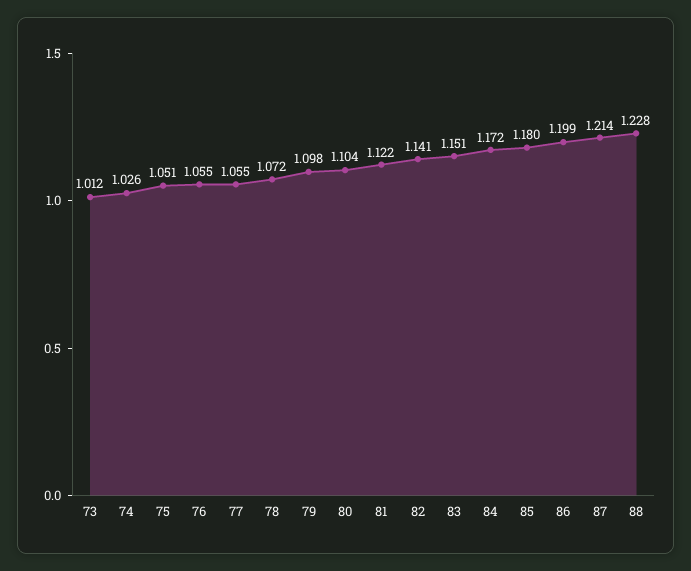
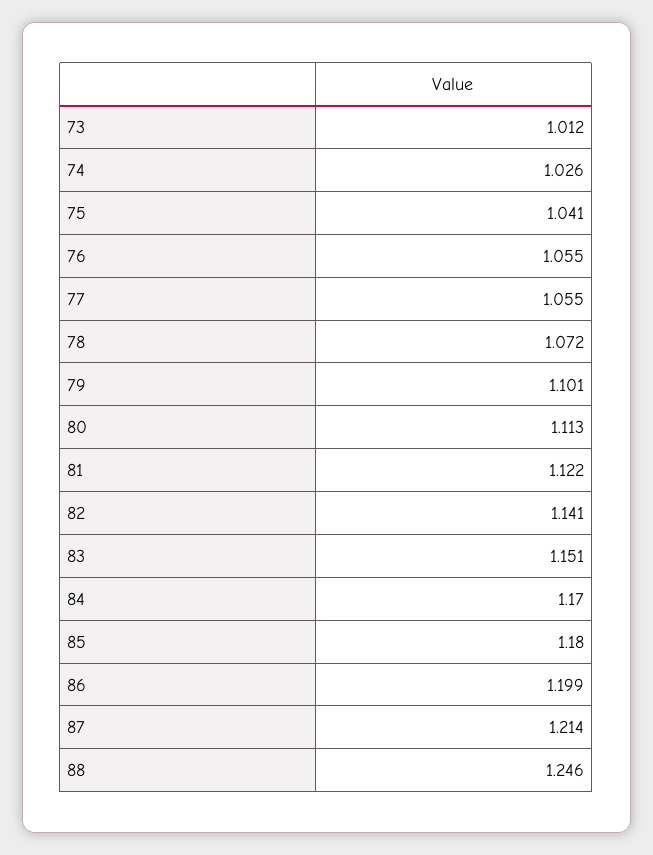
75: 1.051 -> 1.041
79: 1.098 -> 1.101
80: 1.104 -> 1.113
84: 1.172 -> 1.17
88: 1.228 -> 1.246

